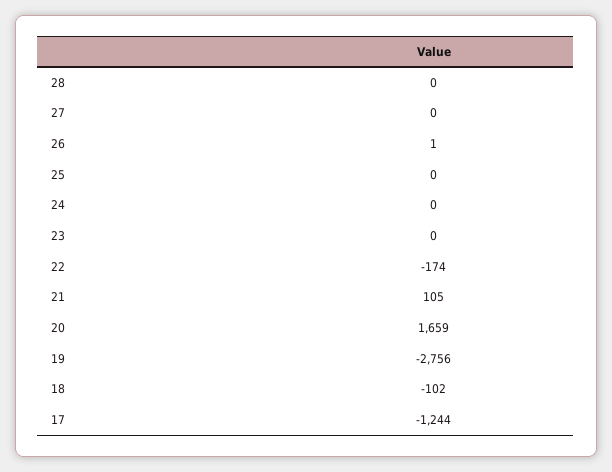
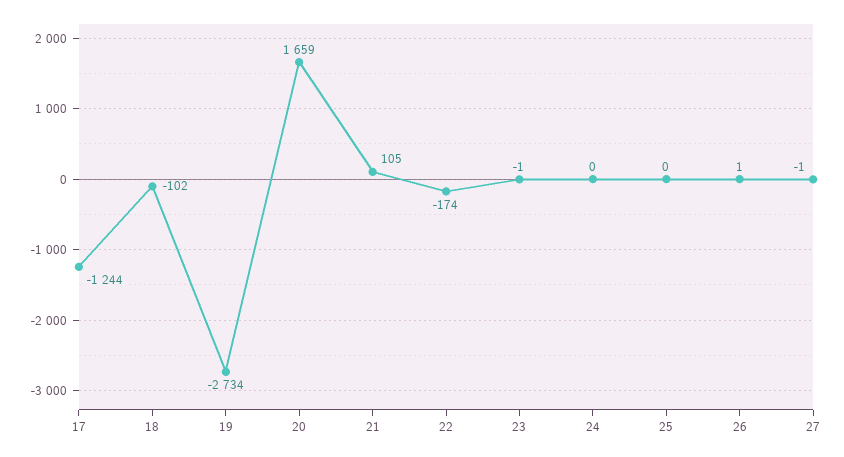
28: 0 -> none
27: 0 -> -1
23: 0 -> -1
19: -2756 -> -2734

